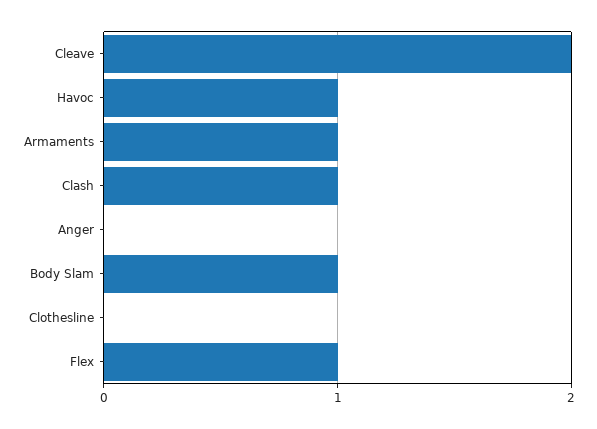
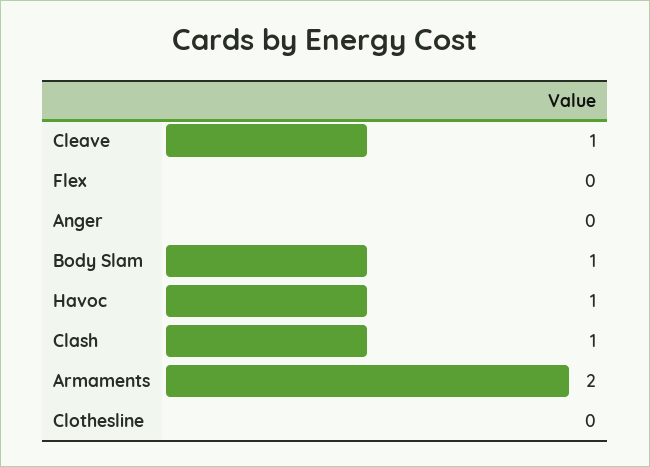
Cleave: 2 -> 1
Armaments: 1 -> 2
Flex: 1 -> 0

